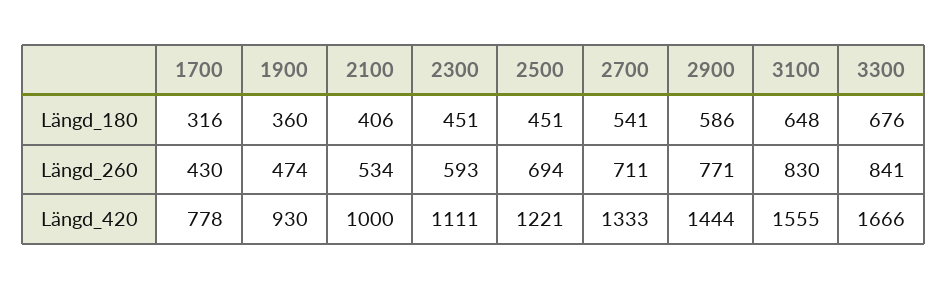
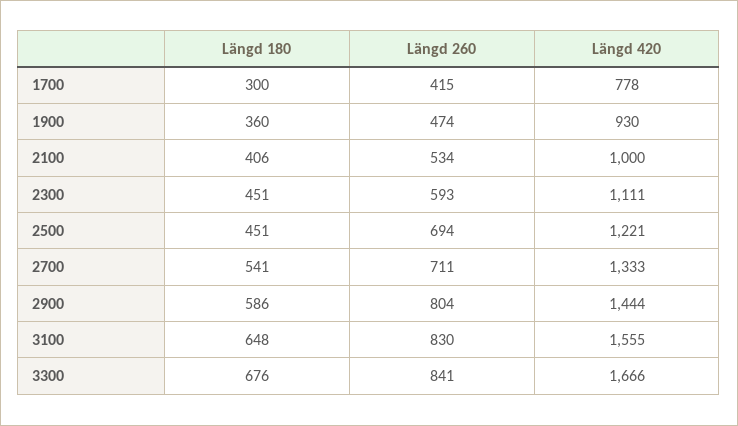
1700, Längd_180: 316 -> 300
1700, Längd_260: 430 -> 415
2900, Längd_260: 771 -> 804

